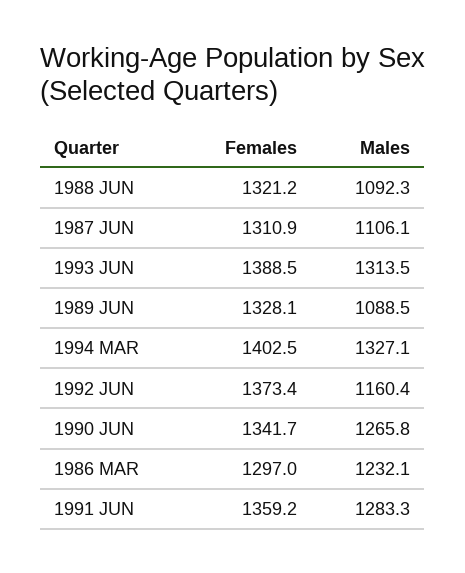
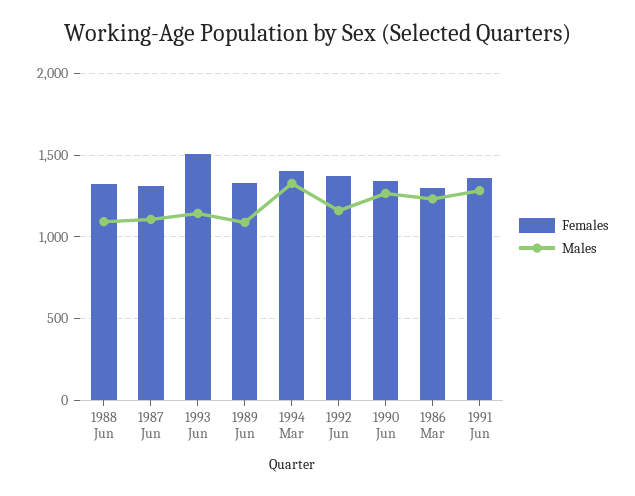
Females, 1993 JUN: 1388.5 -> 1500
Males, 1993 JUN: 1313.5 -> 1150

